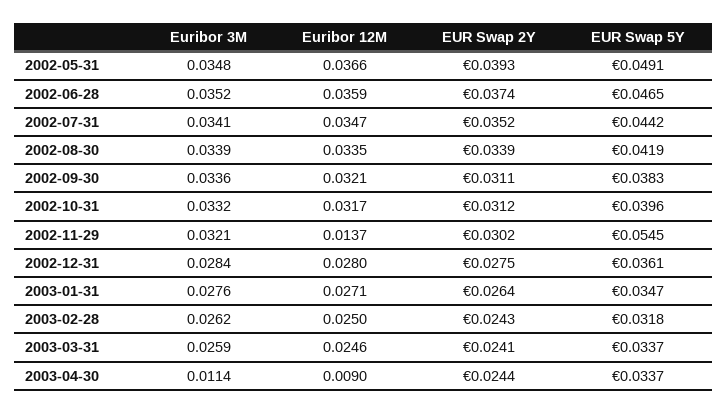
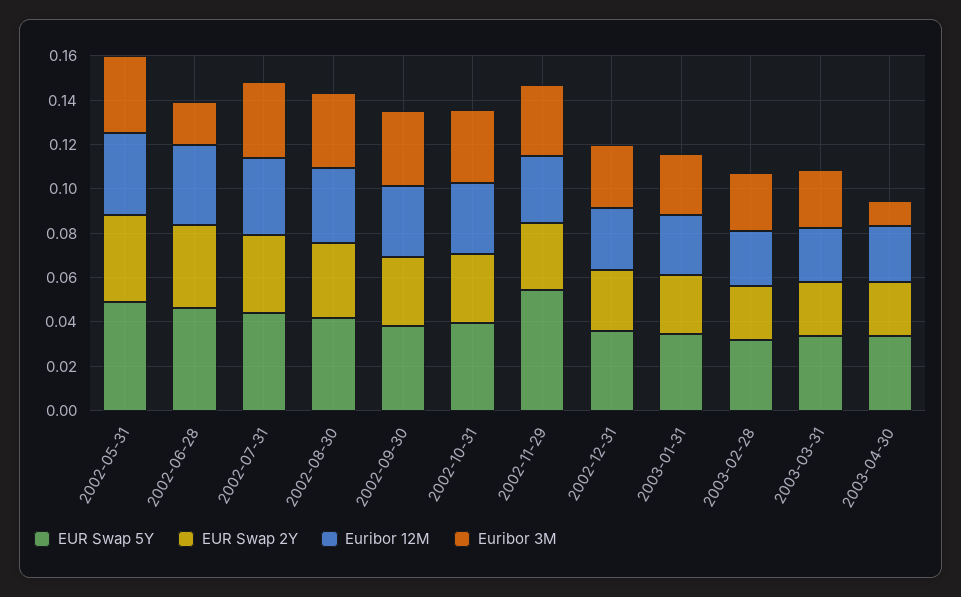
Euribor 3M, 2002-06-28: 0.0352 -> 0.02
Euribor 12M, 2002-11-29: 0.0137 -> 0.03
Euribor 12M, 2003-04-30: 0.009 -> 0.025

